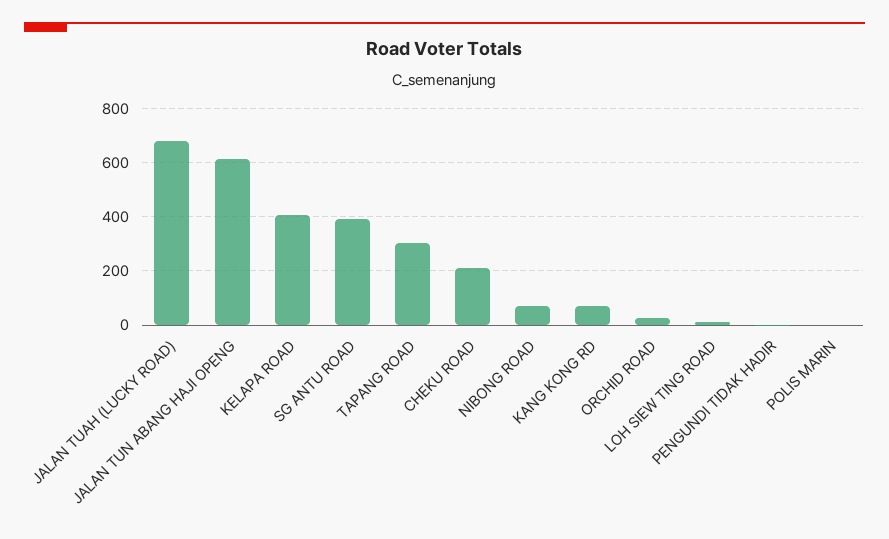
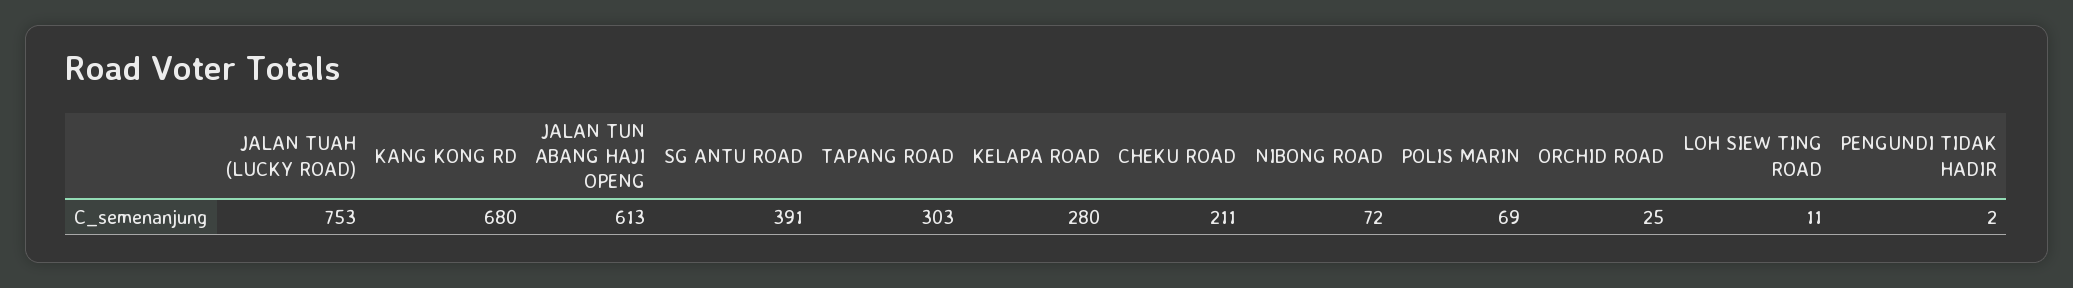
JALAN TUAH (LUCKY ROAD): 675 -> 753
KELAPA ROAD: 400 -> 280
KANG KONG RD: 75 -> 680
POLIS MARIN: 0 -> 69

